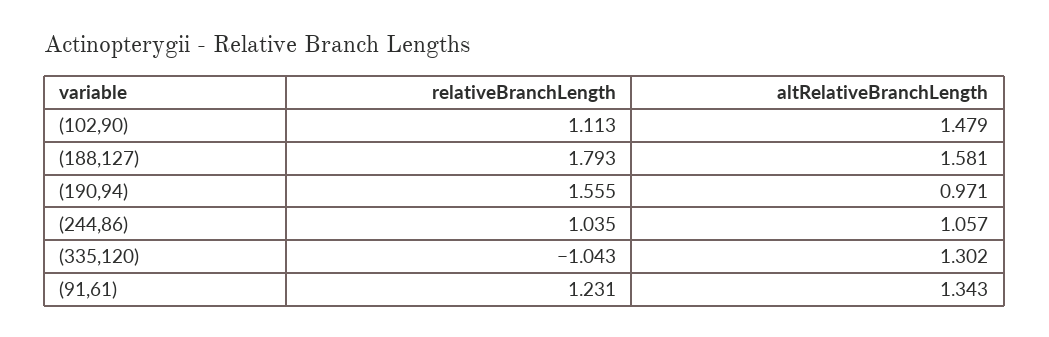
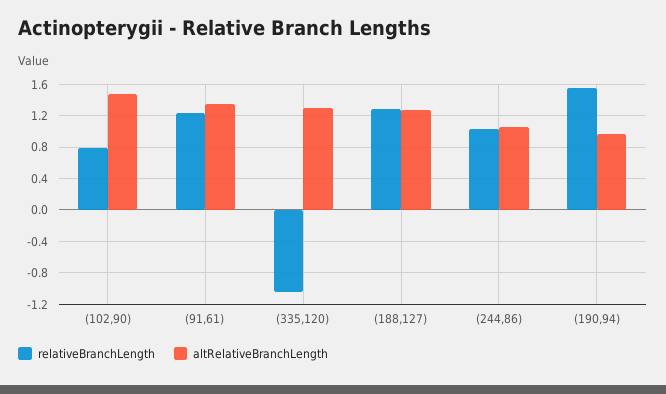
relativeBranchLength, (102,90): 1.113 -> 0.8
relativeBranchLength, (188,127): 1.793 -> 1.3
altRelativeBranchLength, (188,127): 1.581 -> 1.3

